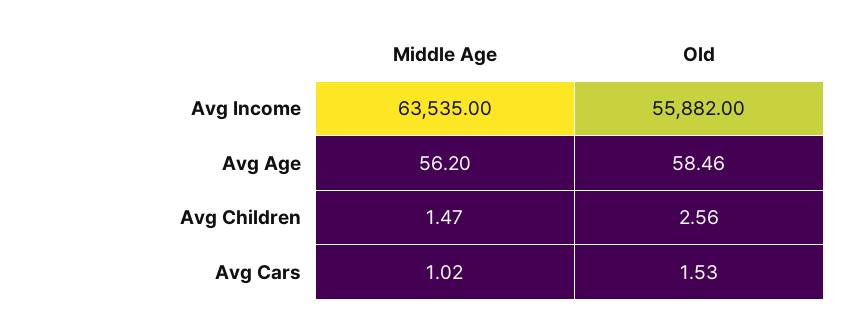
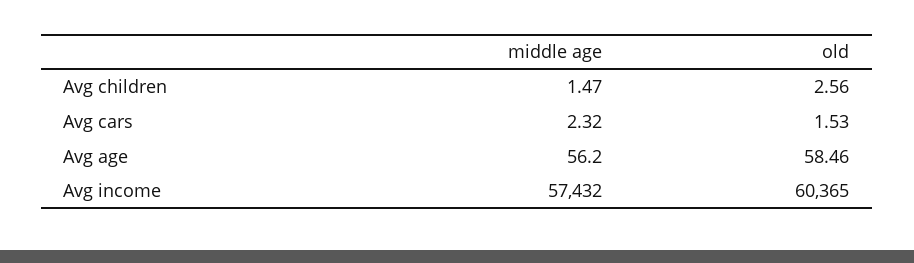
Middle Age, Avg Income: 63535 -> 57432
Old, Avg Income: 55882 -> 60365
Middle Age, Avg Cars: 1.02 -> 2.32

